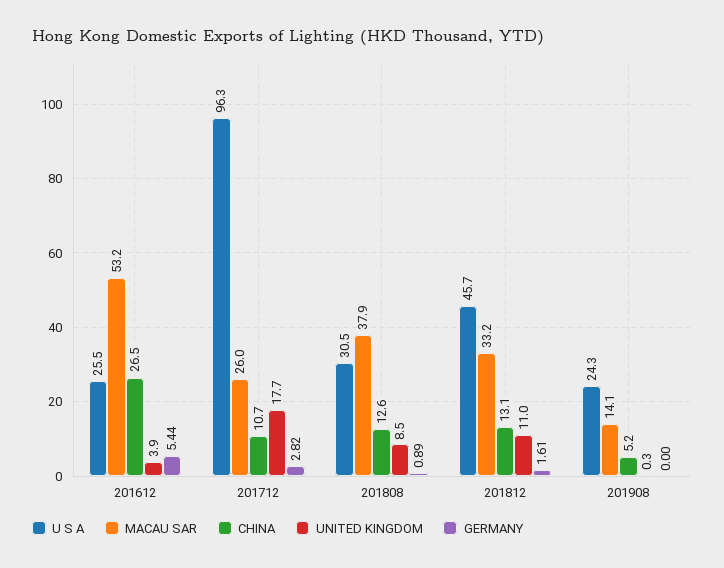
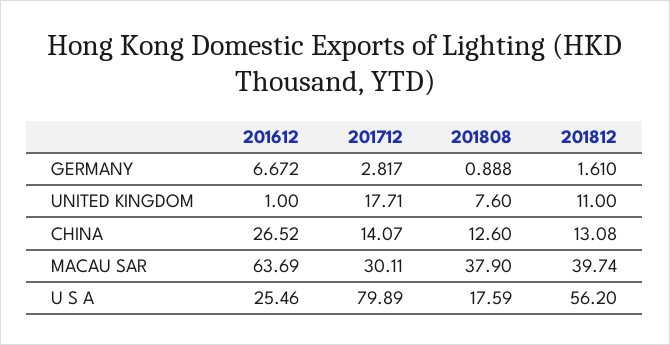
MACAU SAR, 201612: 53.2 -> 63.69
UNITED KINGDOM, 201612: 3.9 -> 1
GERMANY, 201612: 5.44 -> 6.672
U S A, 201712: 96.3 -> 79.89
MACAU SAR, 201712: 26 -> 30.11
CHINA, 201712: 10.7 -> 14.07
U S A, 201808: 30.5 -> 17.59
UNITED KINGDOM, 201808: 8.5 -> 7.6
U S A, 201812: 45.7 -> 56.2
MACAU SAR, 201812: 33.2 -> 39.74
U S A, 201908: 24.3 -> none
MACAU SAR, 201908: 14.1 -> none
CHINA, 201908: 5.2 -> none
UNITED KINGDOM, 201908: 0.3 -> none
GERMANY, 201908: 0 -> none

